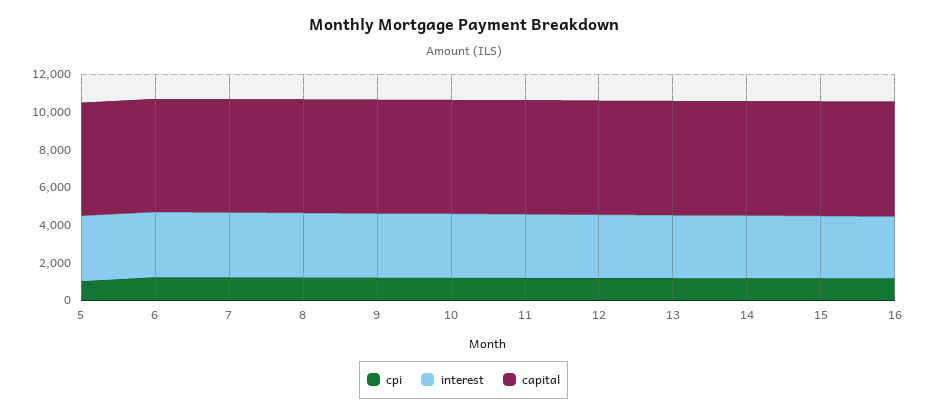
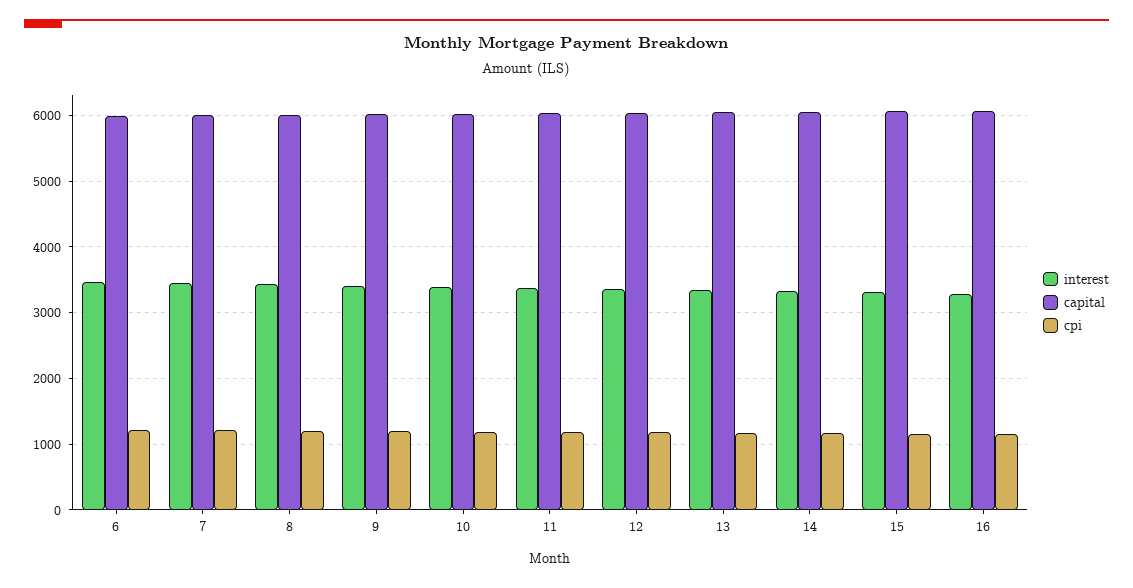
cpi, 5: 1000 -> none
interest, 5: 3500 -> none
capital, 5: 6000 -> none

